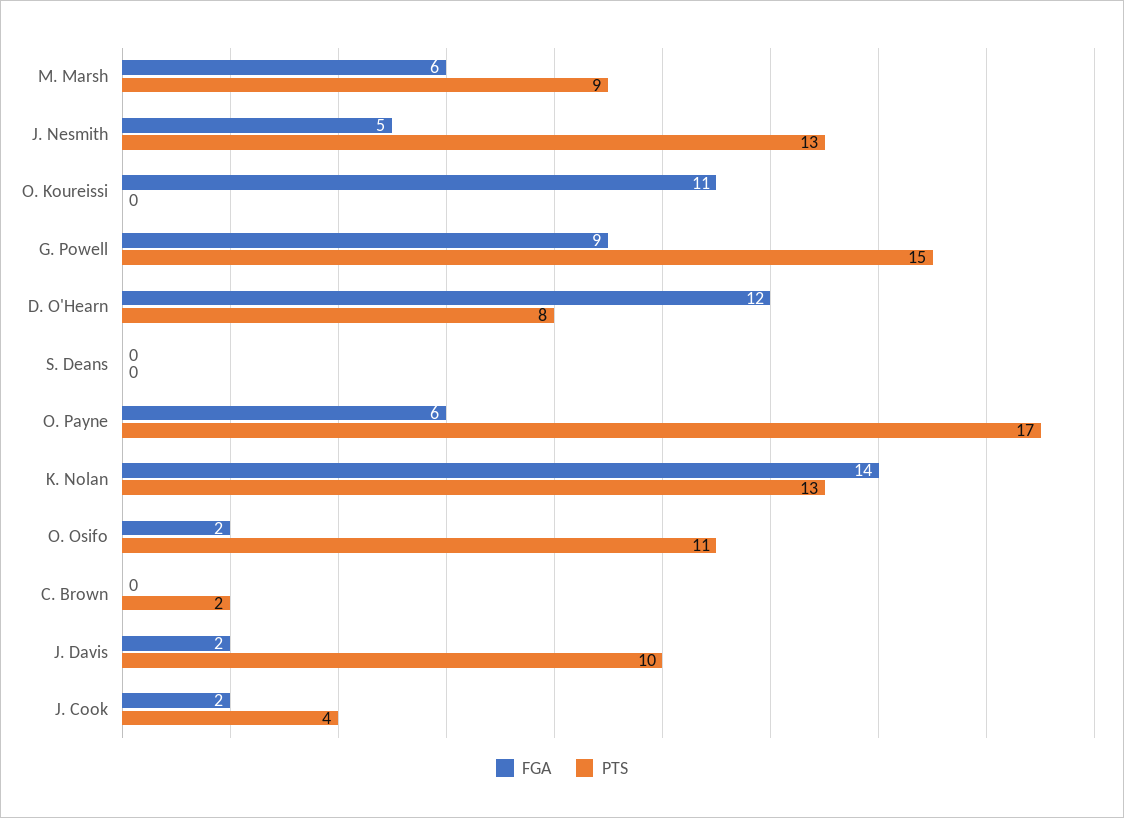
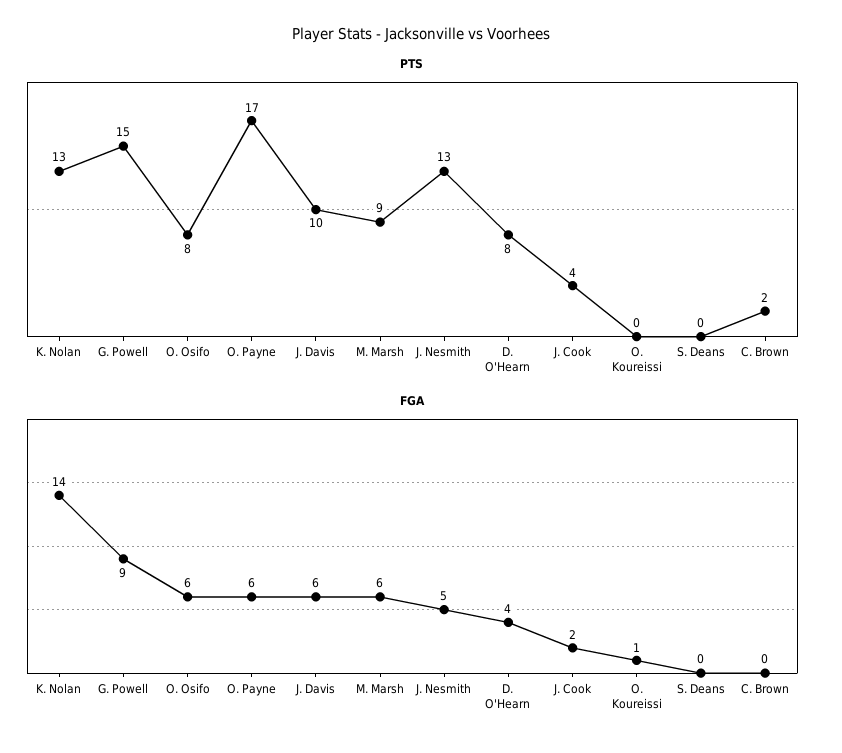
FGA, O. Koureissi: 11 -> 1
FGA, D. O'Hearn: 12 -> 4
FGA, O. Osifo: 2 -> 6
PTS, O. Osifo: 11 -> 8
FGA, J. Davis: 2 -> 6

